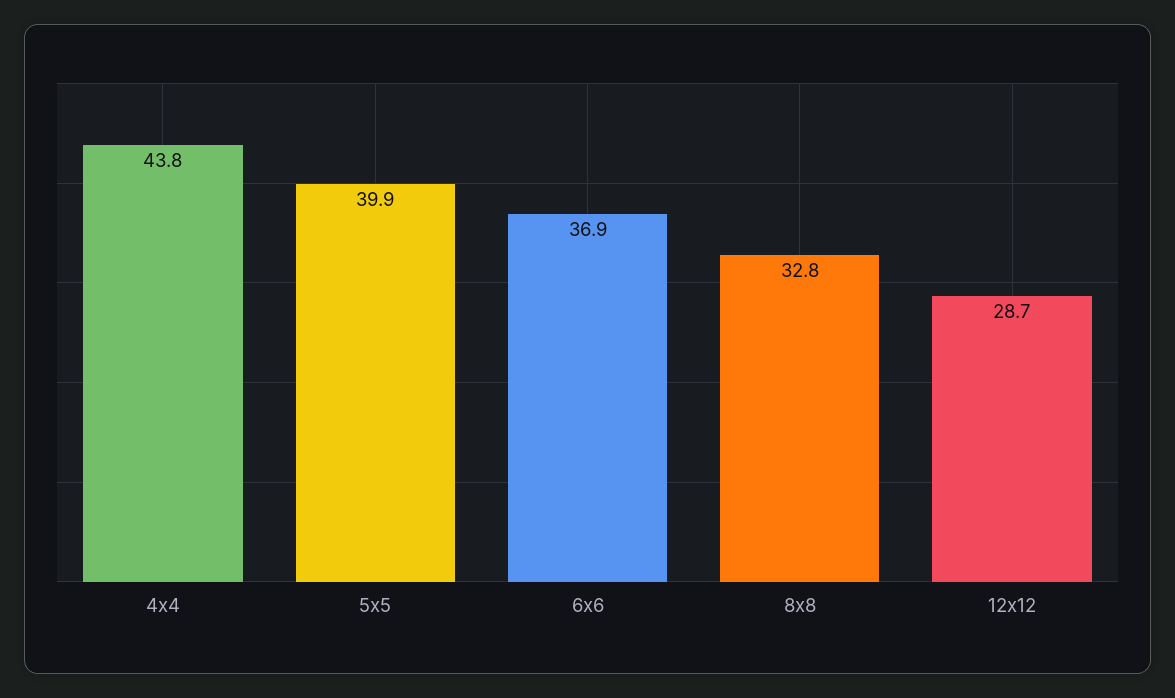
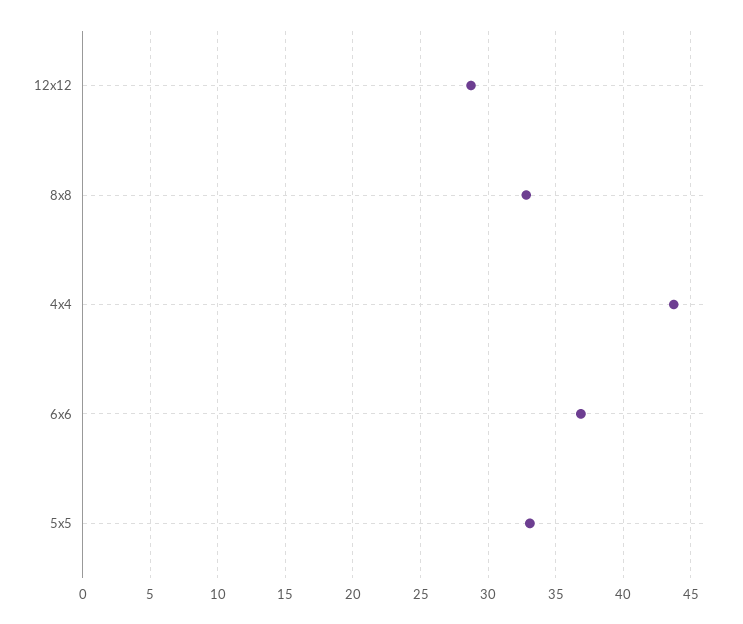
5x5: 39.9 -> 33

